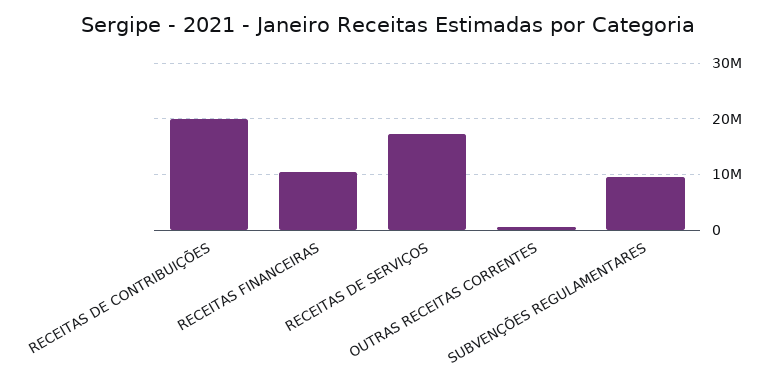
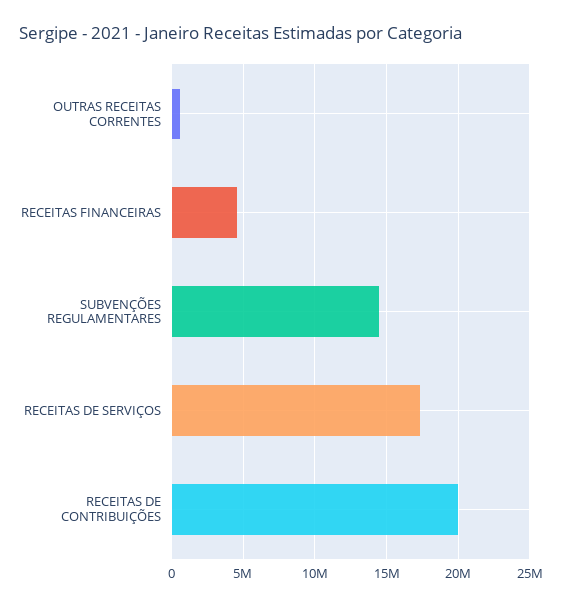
RECEITAS FINANCEIRAS: 10000000 -> 4500000
SUBVENÇÕES REGULAMENTARES: 10000000 -> 14500000

